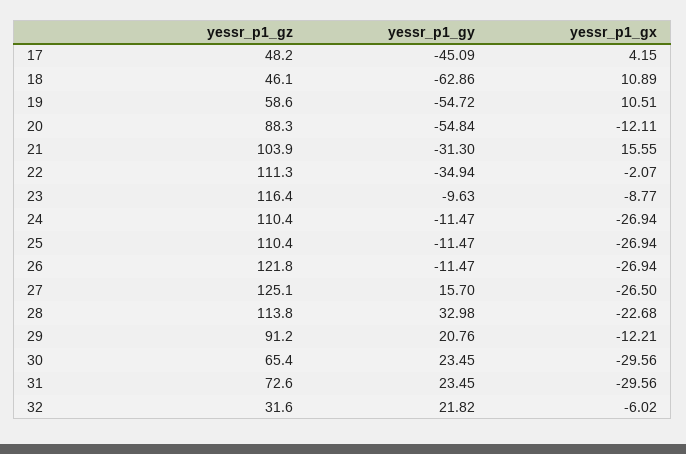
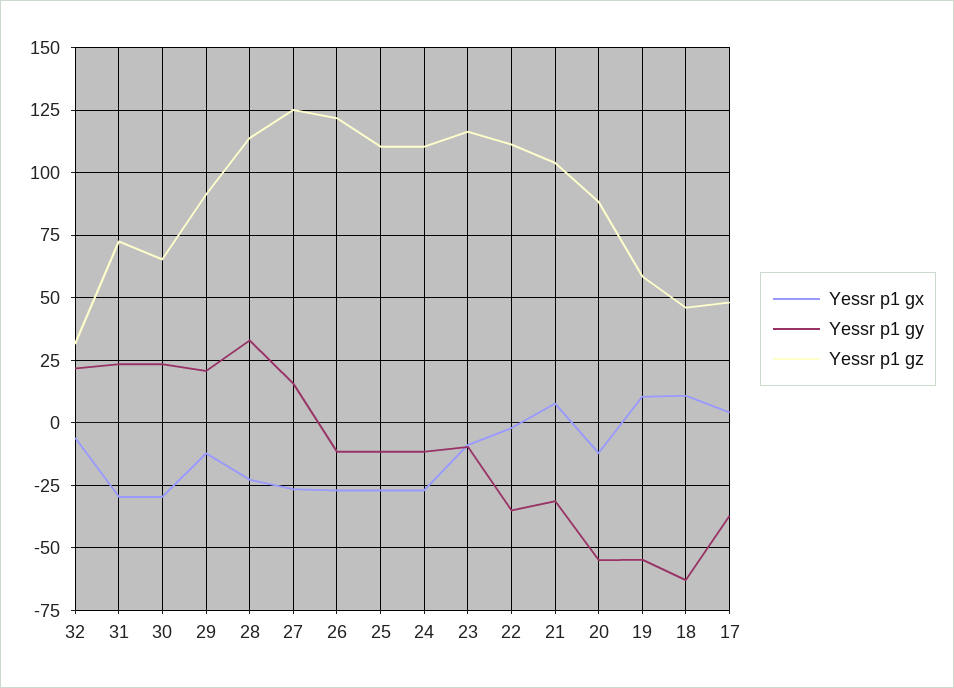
yessr_p1_gy, 17: -45.09 -> -37.5
yessr_p1_gx, 21: 15.55 -> 7.5

